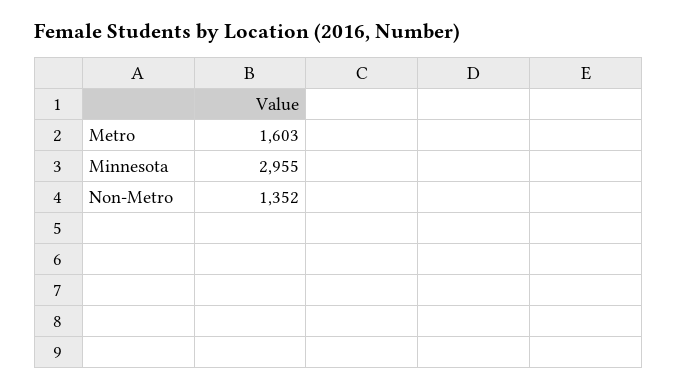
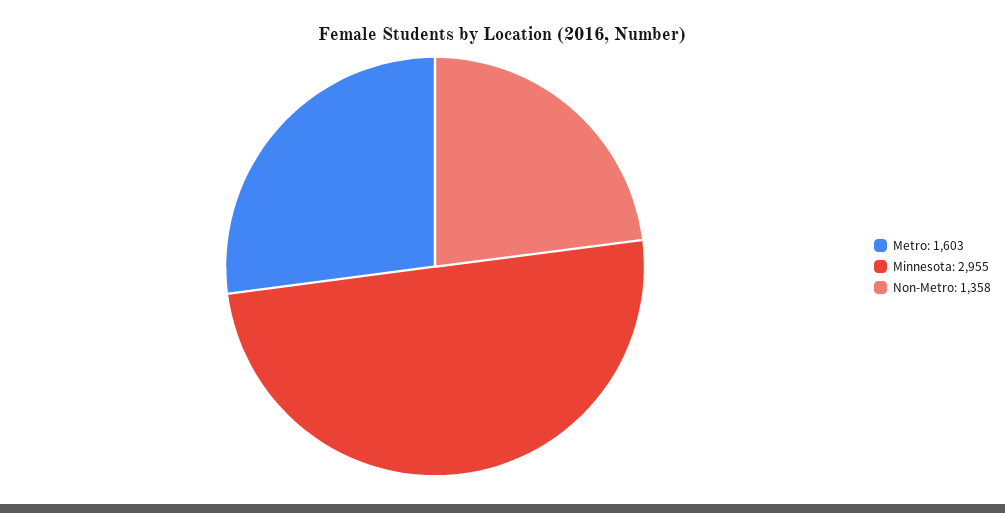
Non-Metro: 1352 -> 1358

